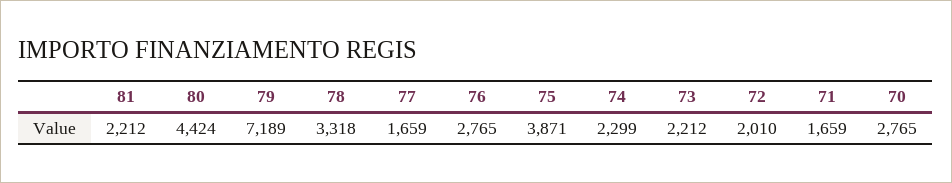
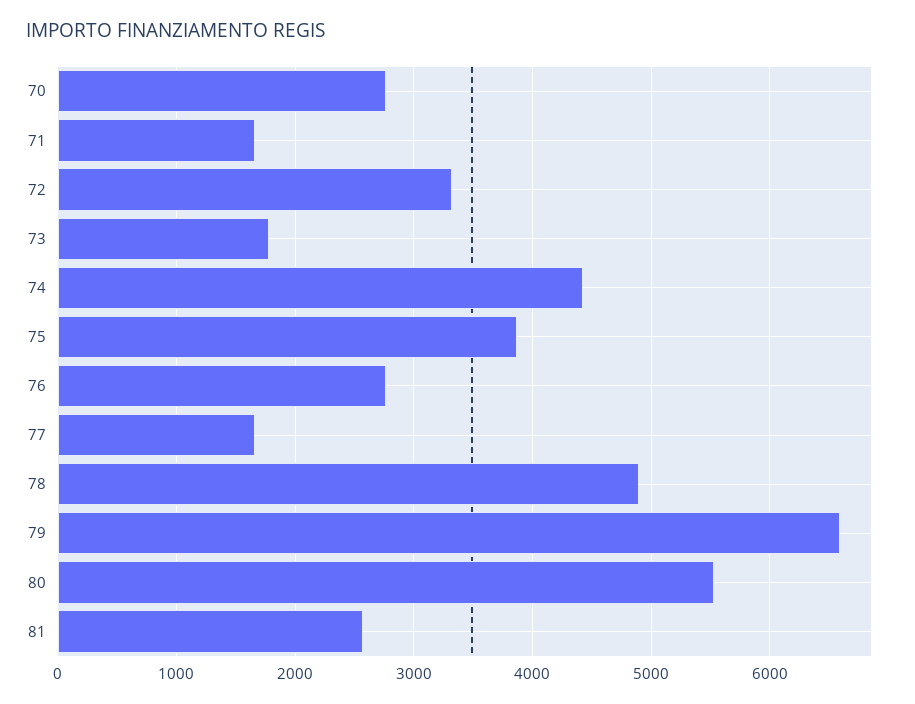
81: 2212 -> 2600
80: 4424 -> 5500
79: 7189 -> 6600
78: 3318 -> 4900
74: 2299 -> 4400
73: 2212 -> 1800
72: 2010 -> 3300

